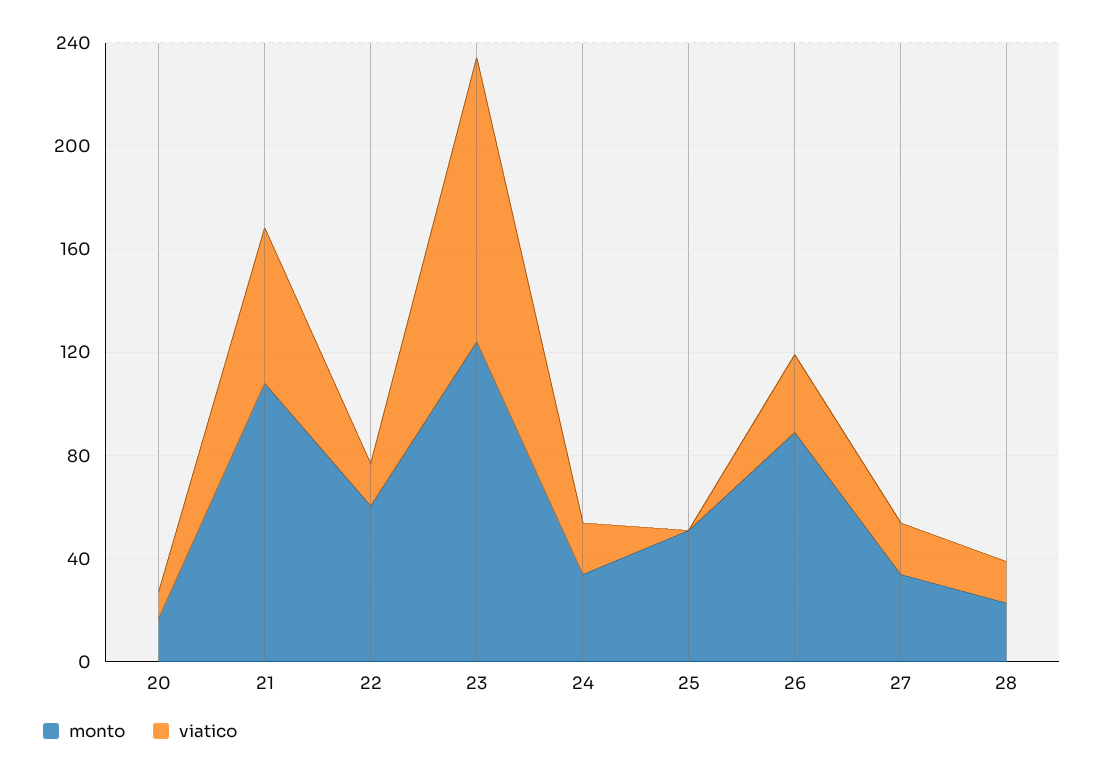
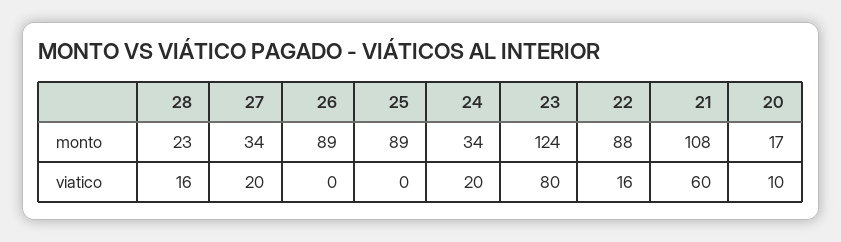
monto, 22: 60 -> 88
viatico, 23: 110 -> 80
monto, 25: 50 -> 89
viatico, 26: 30 -> 0

